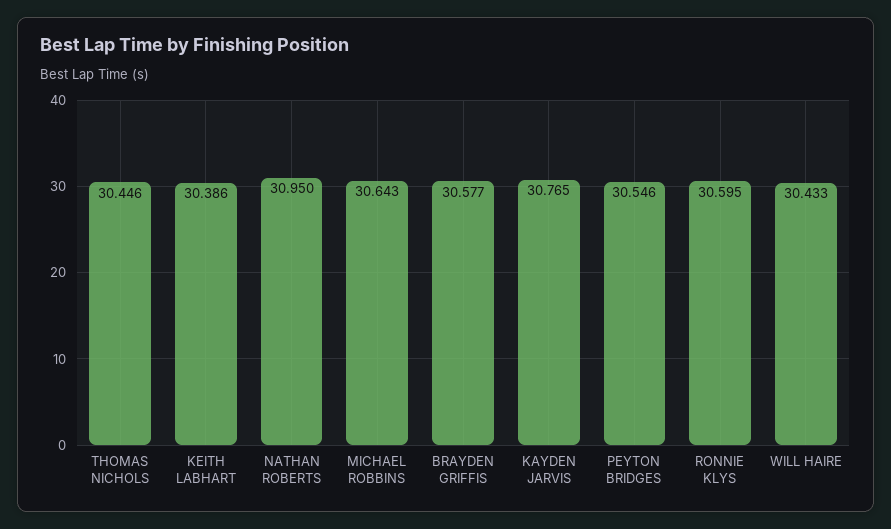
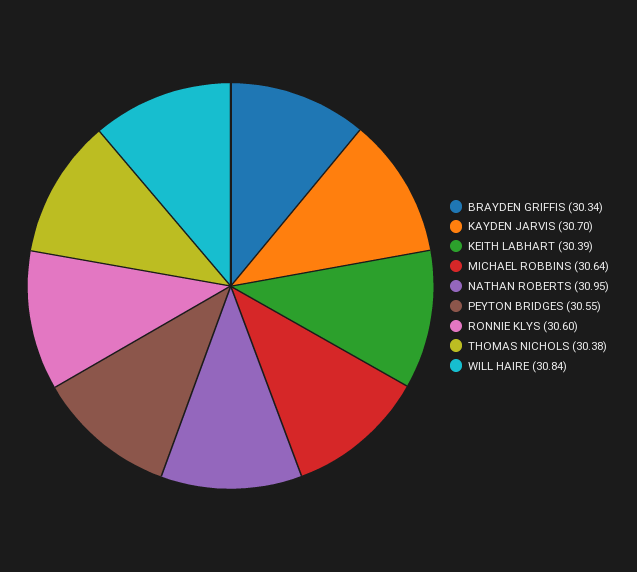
THOMAS NICHOLS: 30.446 -> 30.38
BRAYDEN GRIFFIS: 30.577 -> 30.34
KAYDEN JARVIS: 30.765 -> 30.7
WILL HAIRE: 30.433 -> 30.84

